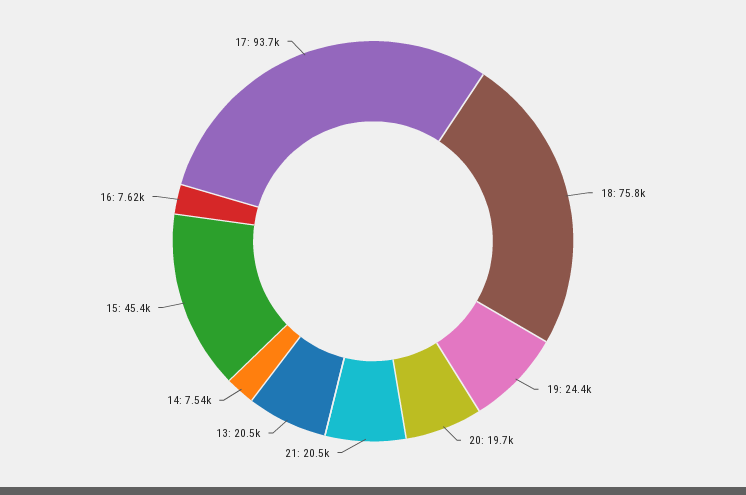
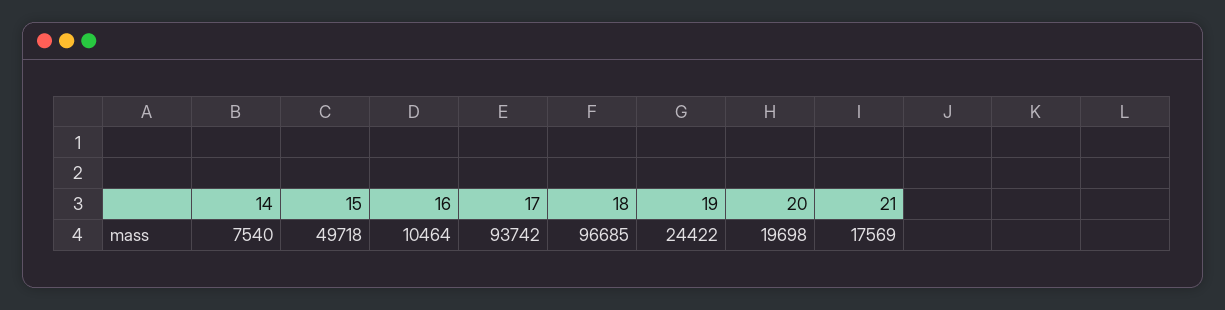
18: 75800 -> 96685
21: 20500 -> 17569
13: 20500 -> none
15: 45400 -> 49718
16: 7620 -> 10464

